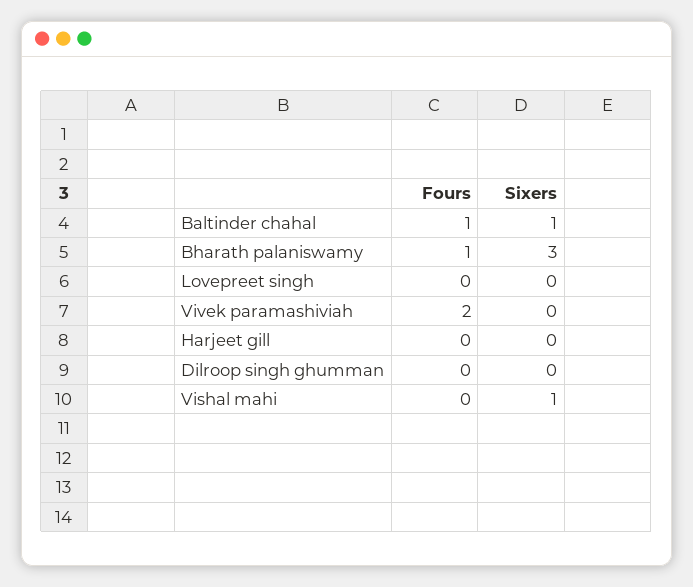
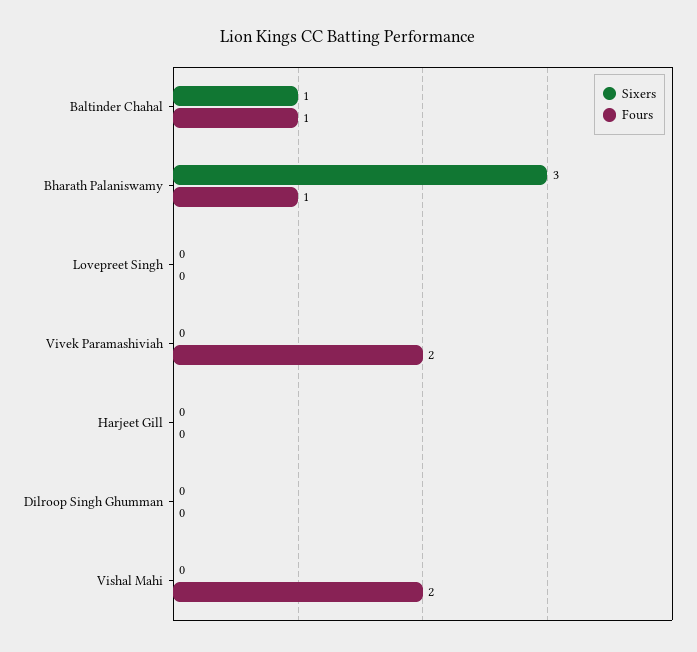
Fours, Vishal mahi: 0 -> 2
Sixers, Vishal mahi: 1 -> 0

